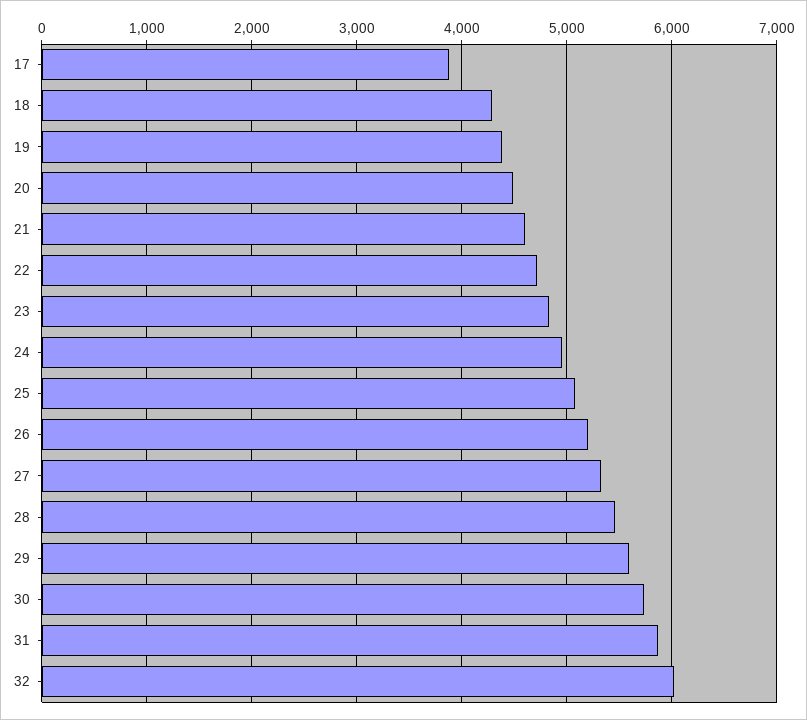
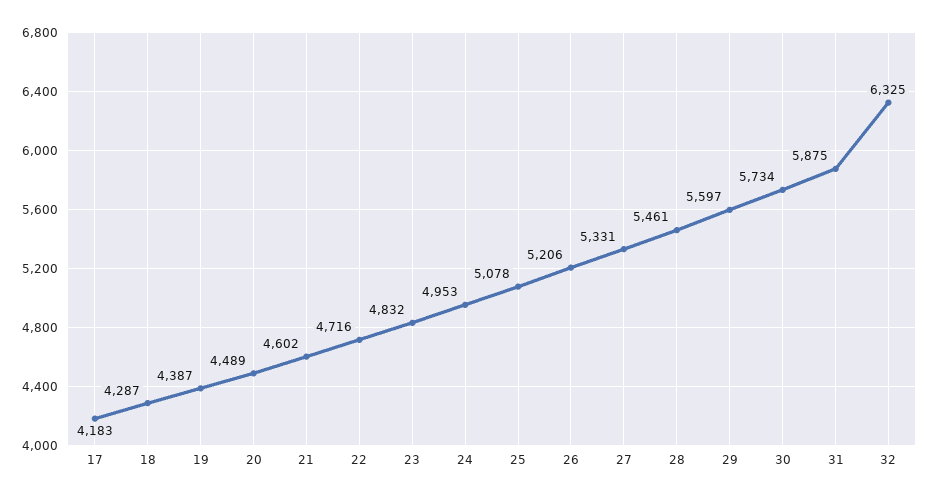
17: 3900 -> 4183
32: 6000 -> 6325

